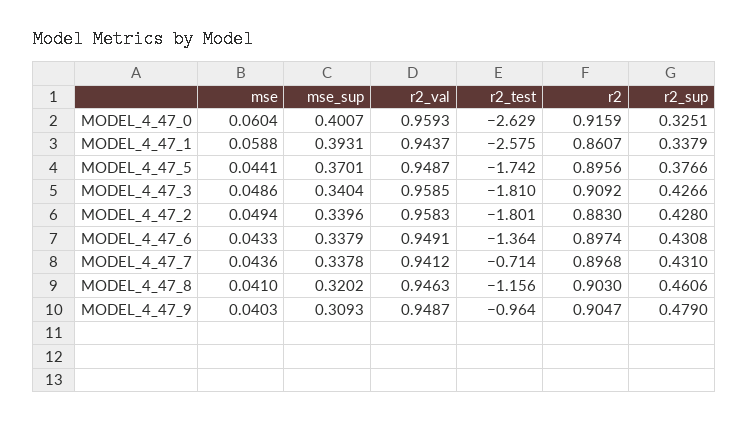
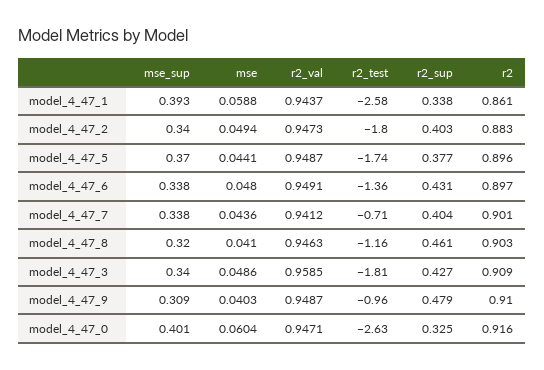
r2_val, MODEL_4_47_0: 0.9593 -> 0.9471
r2_val, MODEL_4_47_2: 0.9583 -> 0.9473
r2_sup, MODEL_4_47_2: 0.428 -> 0.403
mse, MODEL_4_47_6: 0.0433 -> 0.048
r2, MODEL_4_47_7: 0.8968 -> 0.901
r2_sup, MODEL_4_47_7: 0.431 -> 0.404
r2, MODEL_4_47_9: 0.9047 -> 0.91

